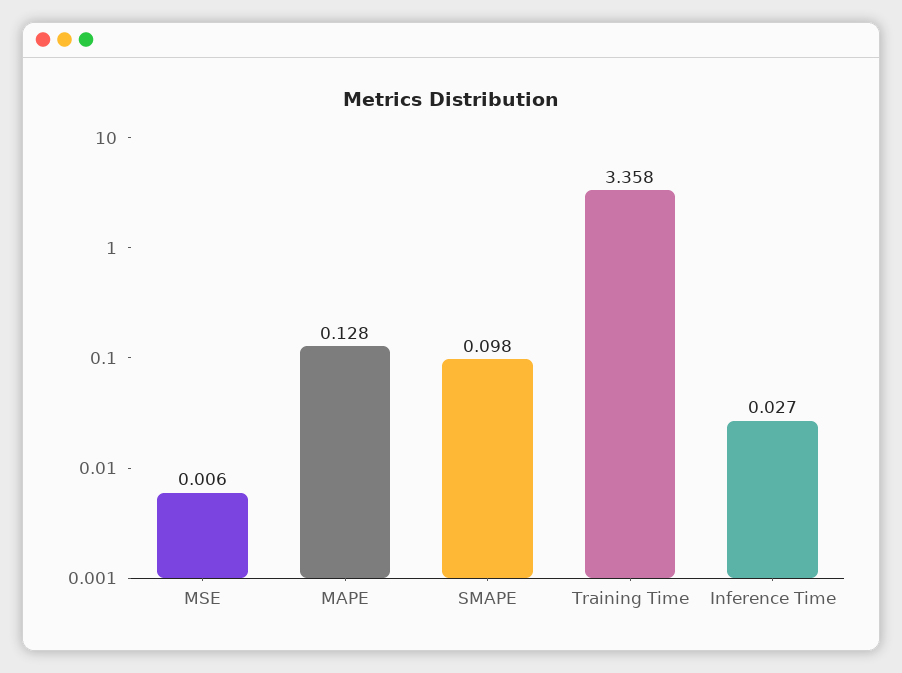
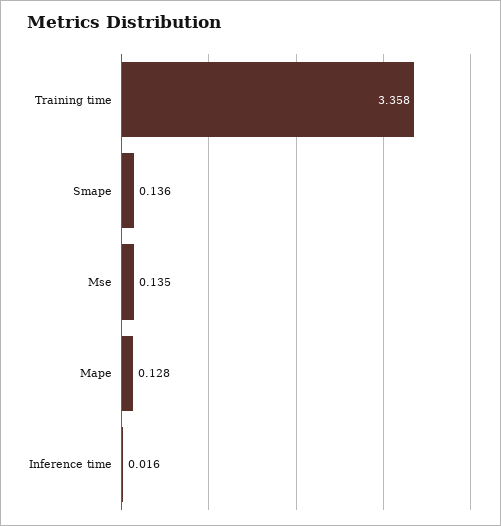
MSE: 0.006 -> 0.135
SMAPE: 0.098 -> 0.136
Inference Time: 0.027 -> 0.016

